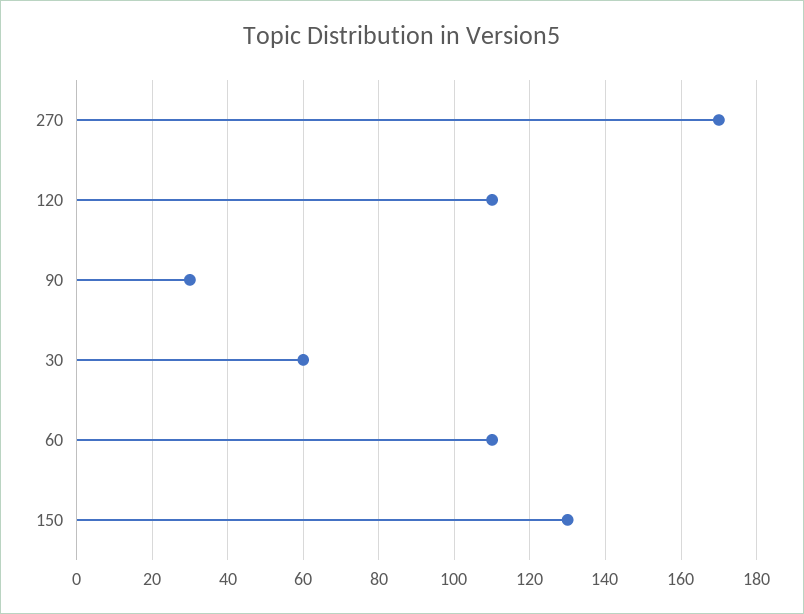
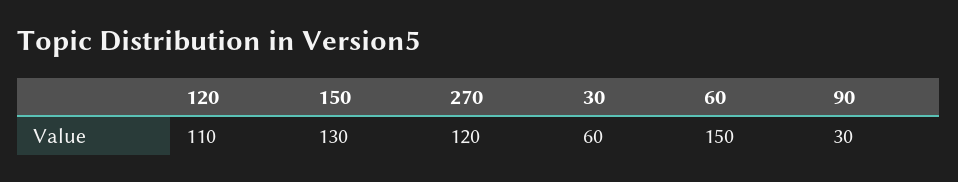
270: 170 -> 120
60: 110 -> 150

